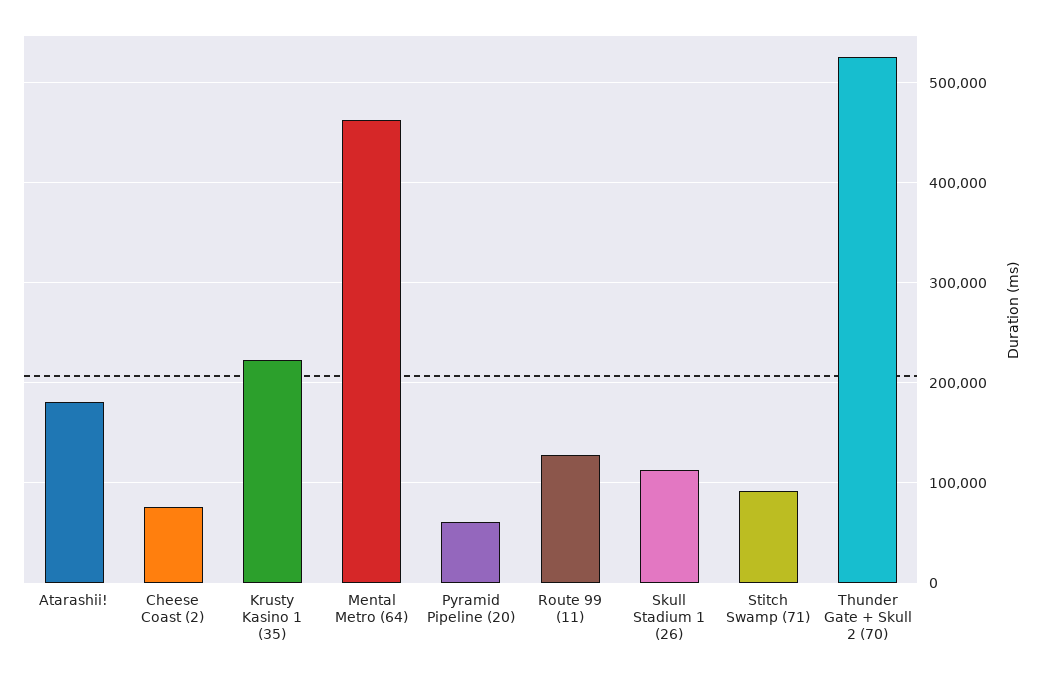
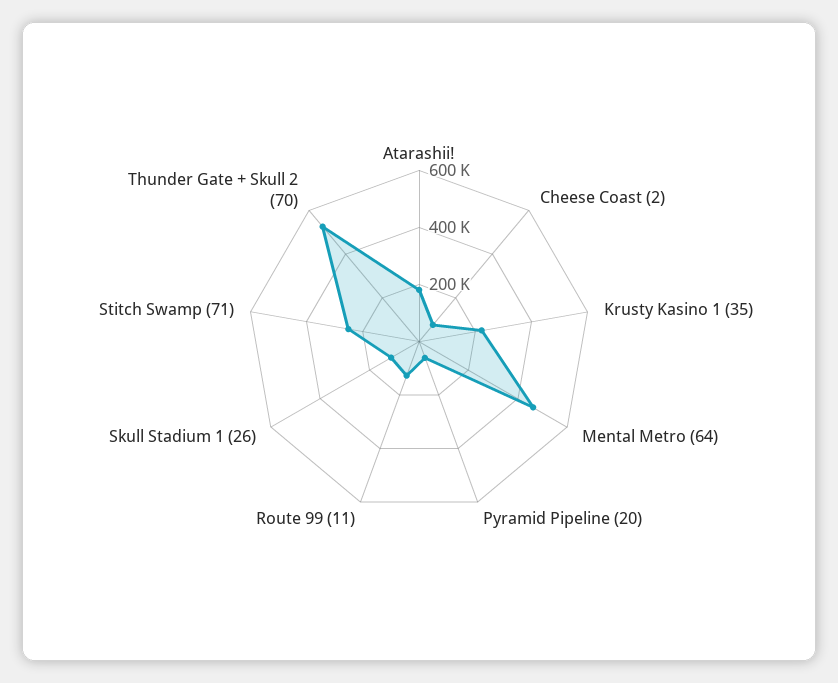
Stitch Swamp (71): 90000 -> 250000

